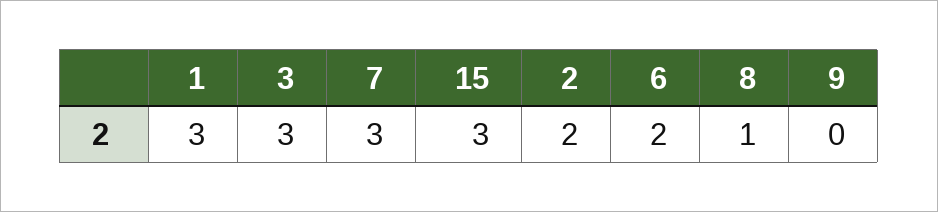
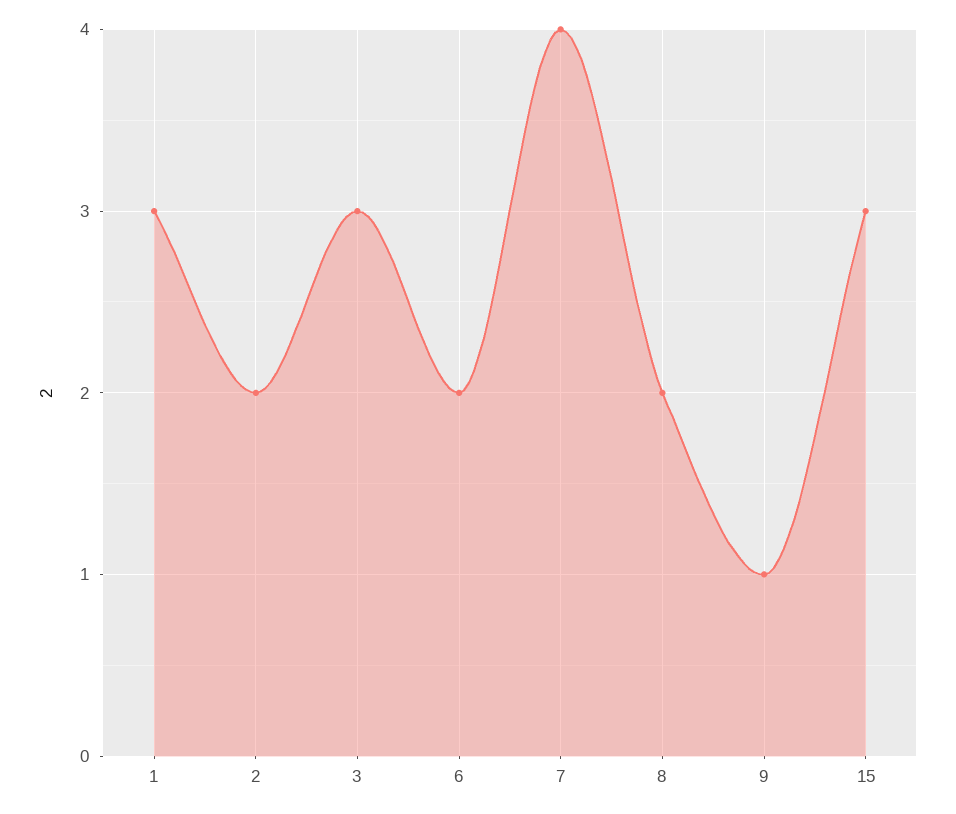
7: 3 -> 4
8: 1 -> 2
9: 0 -> 1

